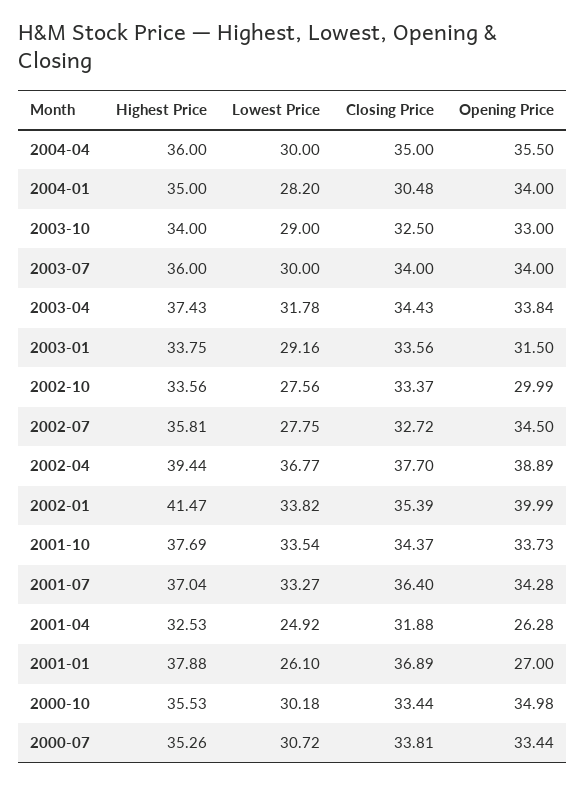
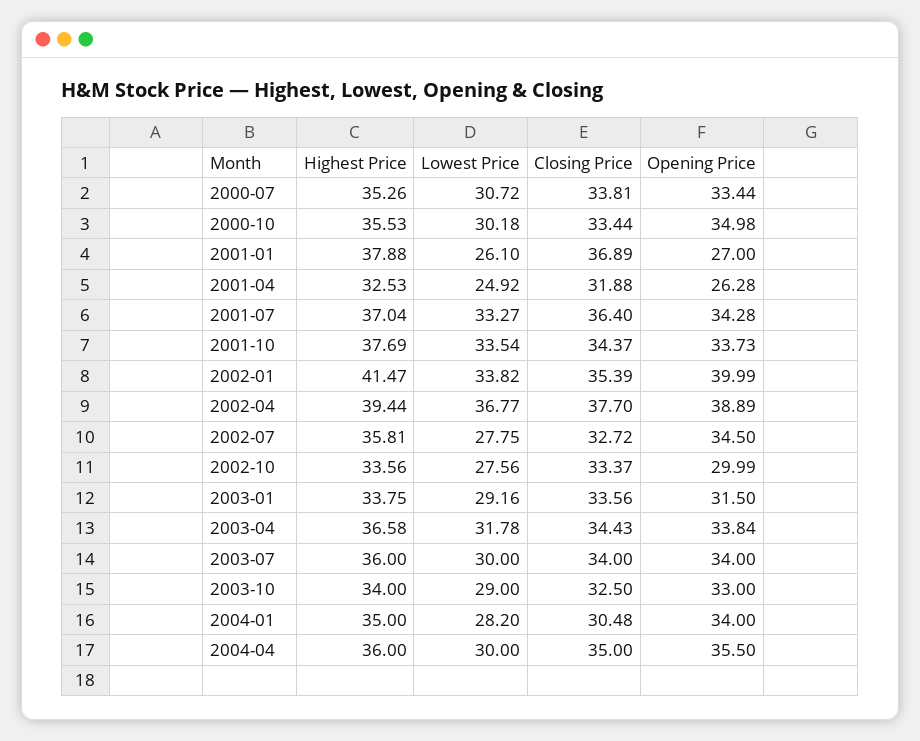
Highest Price, 2003-04: 37.43 -> 36.58

